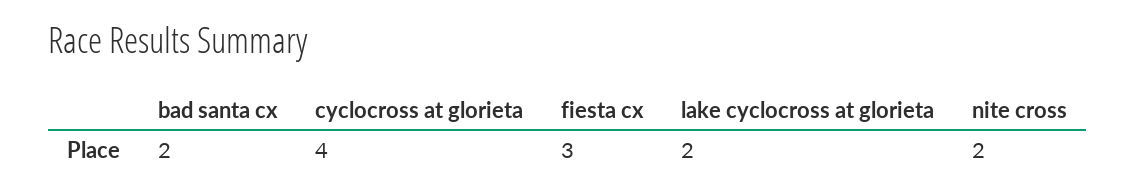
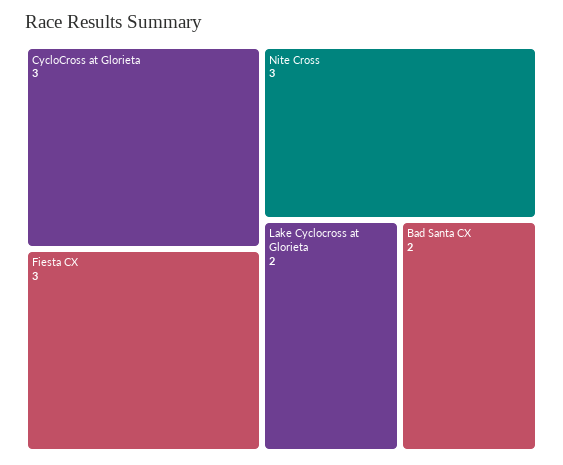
cyclocross at glorieta: 4 -> 3
nite cross: 2 -> 3

